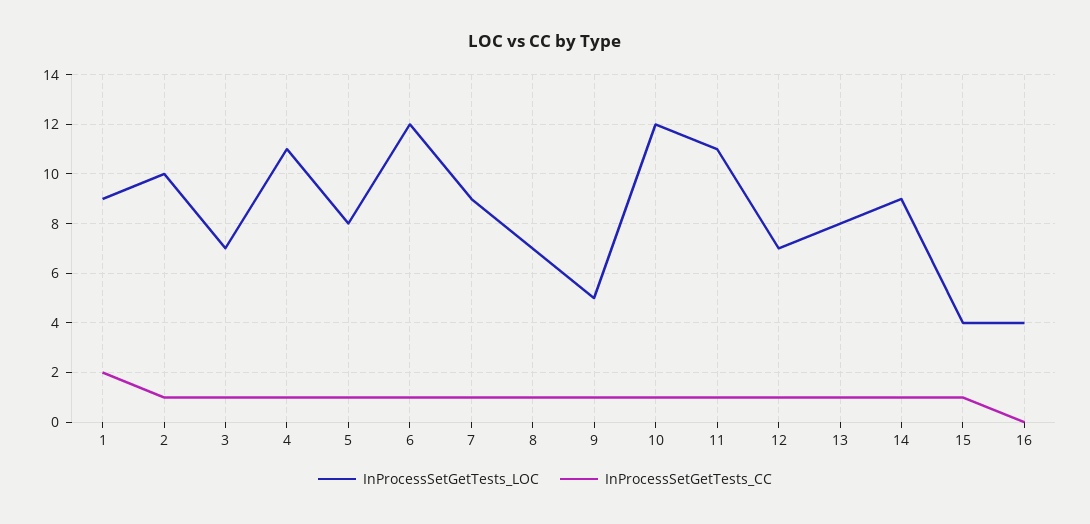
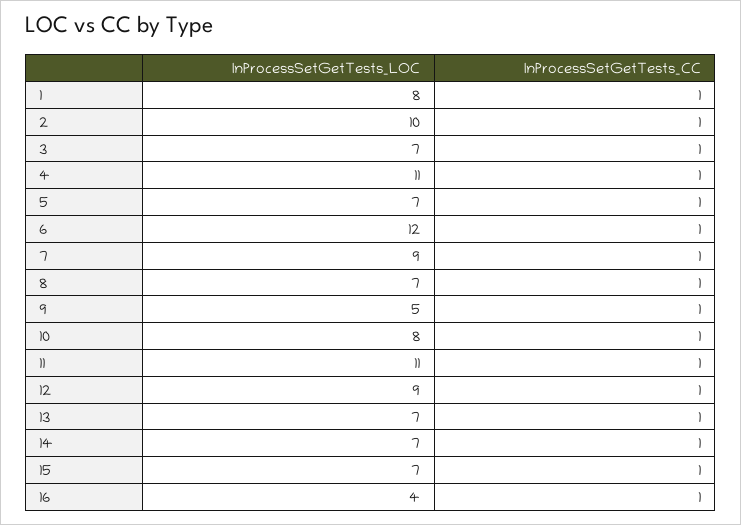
InProcessSetGetTests_LOC, 1: 9 -> 8
InProcessSetGetTests_CC, 1: 2 -> 1
InProcessSetGetTests_LOC, 5: 8 -> 7
InProcessSetGetTests_LOC, 10: 12 -> 8
InProcessSetGetTests_LOC, 12: 7 -> 9
InProcessSetGetTests_LOC, 13: 8 -> 7
InProcessSetGetTests_LOC, 14: 9 -> 7
InProcessSetGetTests_LOC, 15: 4 -> 7
InProcessSetGetTests_CC, 16: 0 -> 1

